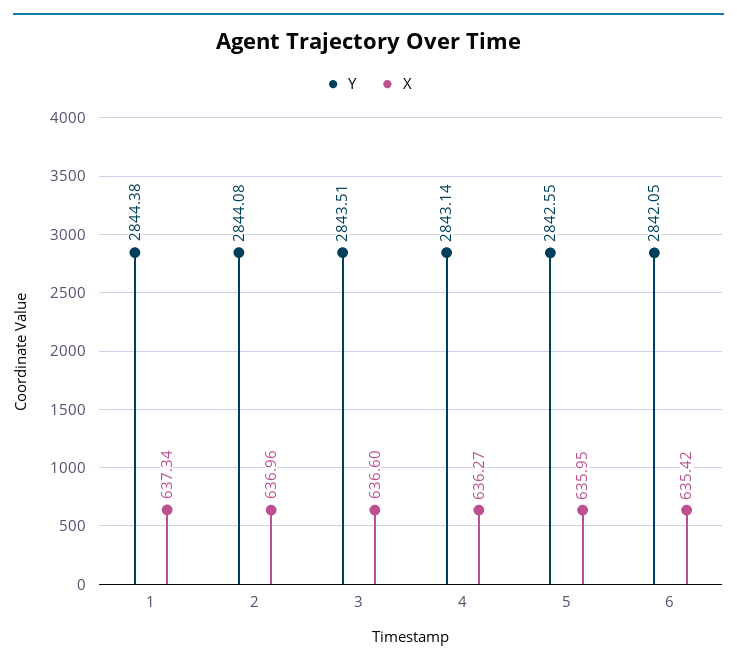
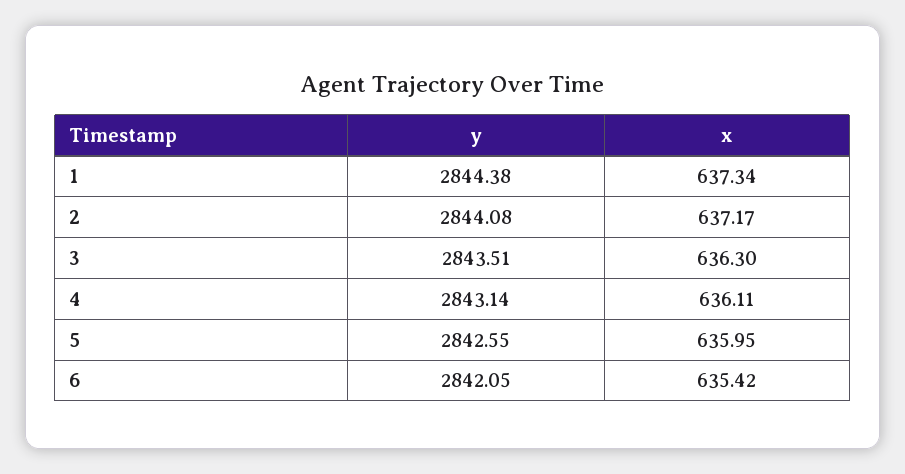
X, 2: 636.96 -> 637.17
X, 3: 636.6 -> 636.3
X, 4: 636.27 -> 636.11

